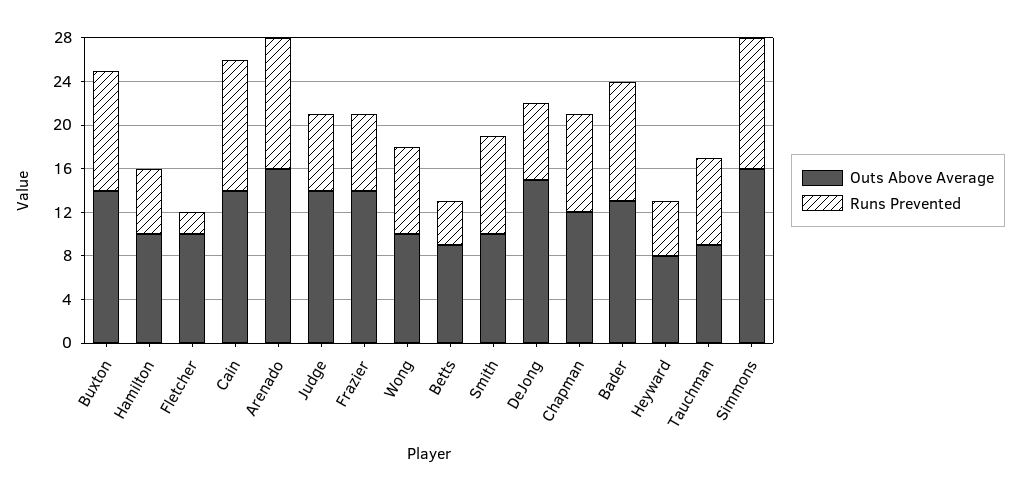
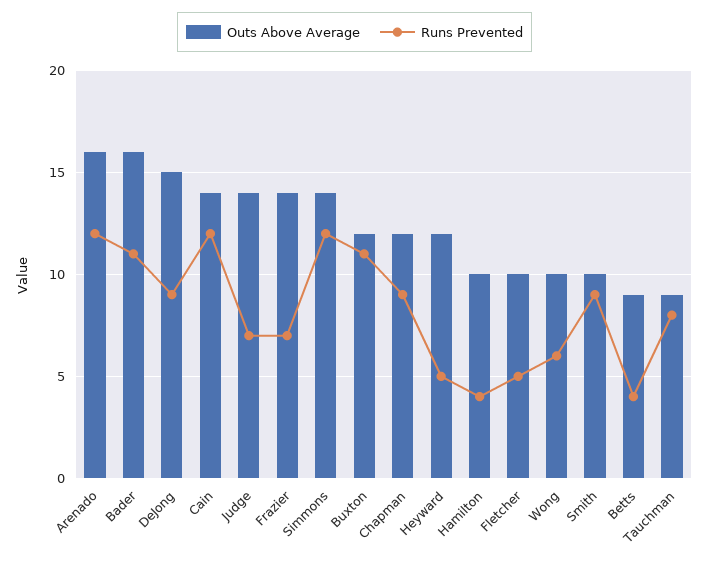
Outs Above Average, Buxton: 14 -> 12
Runs Prevented, Hamilton: 6 -> 4
Runs Prevented, Fletcher: 2 -> 5
Runs Prevented, Wong: 8 -> 6
Runs Prevented, DeJong: 7 -> 9
Outs Above Average, Bader: 13 -> 16
Outs Above Average, Heyward: 8 -> 12
Outs Above Average, Simmons: 16 -> 14

